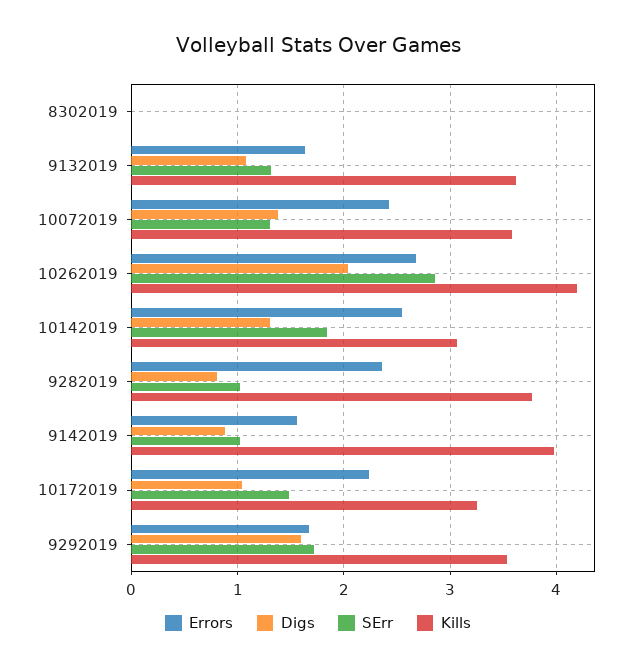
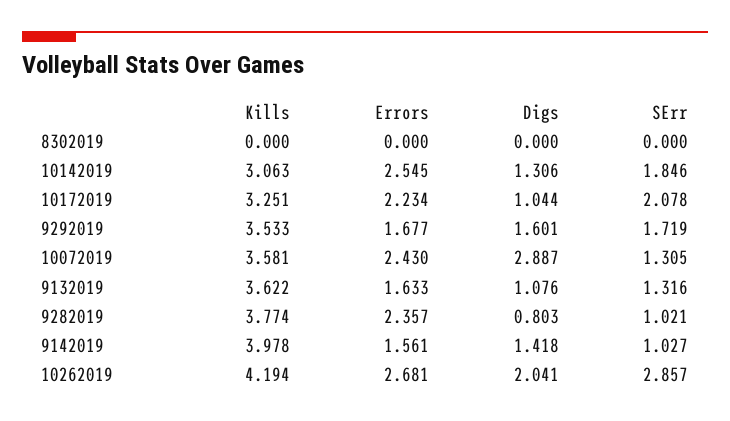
Digs, 10072019: 1.4 -> 2.887
Digs, 9142019: 0.9 -> 1.418
SErr, 10172019: 1.5 -> 2.078

